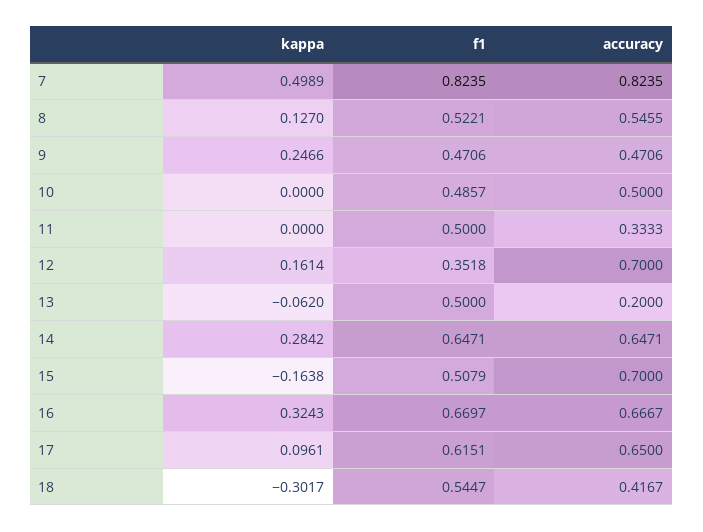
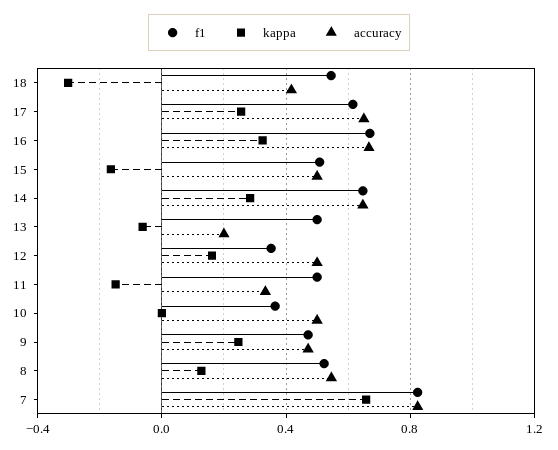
kappa, 7: 0.4989 -> 0.65
f1, 10: 0.4857 -> 0.35
kappa, 11: 0 -> -0.15
accuracy, 12: 0.7 -> 0.5
accuracy, 15: 0.7 -> 0.5
kappa, 17: 0.0961 -> 0.25

